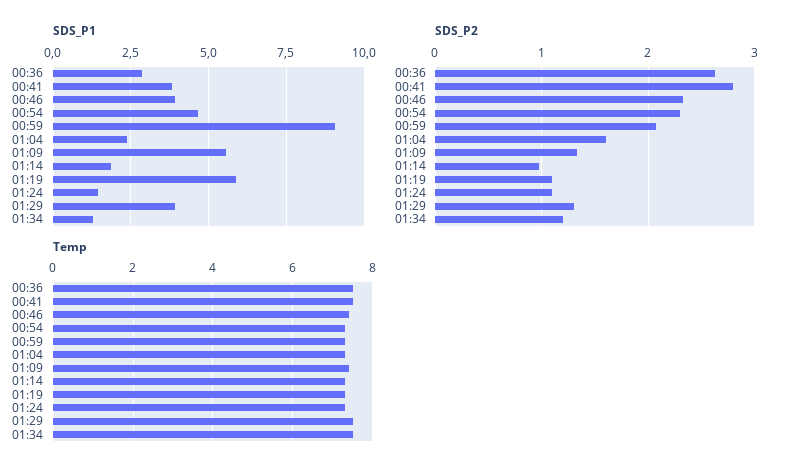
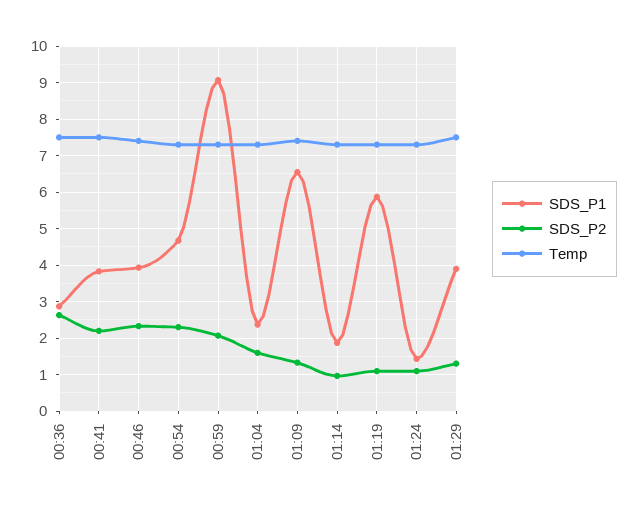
SDS_P1, 01:09: 5.5 -> 6.6
SDS_P1, 01:34: 1.25 -> none
SDS_P2, 00:41: 2.8 -> 2.2
SDS_P2, 01:34: 1.2 -> none
Temp, 01:34: 7.5 -> none

